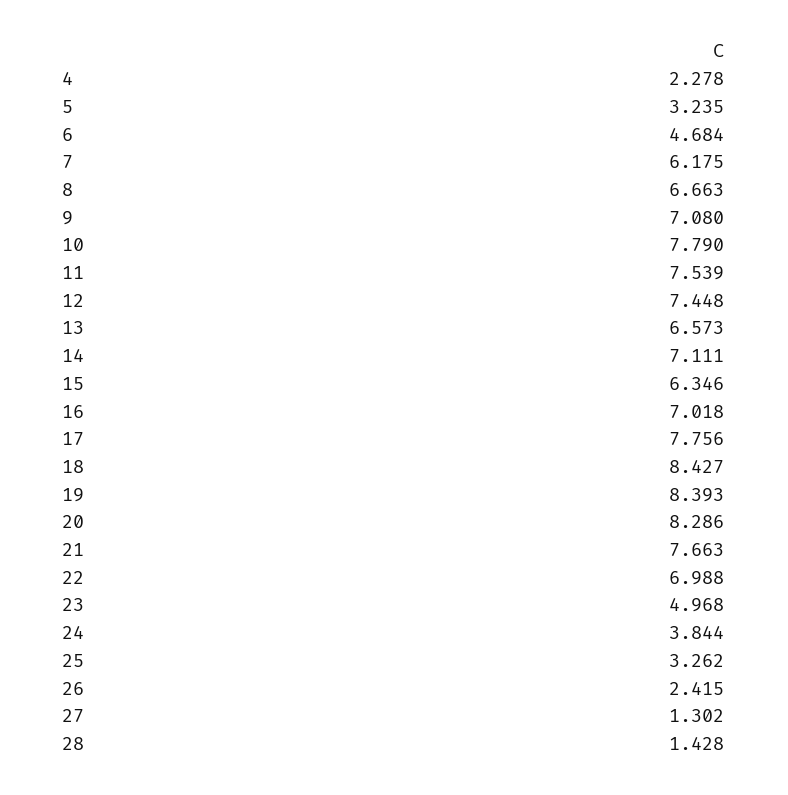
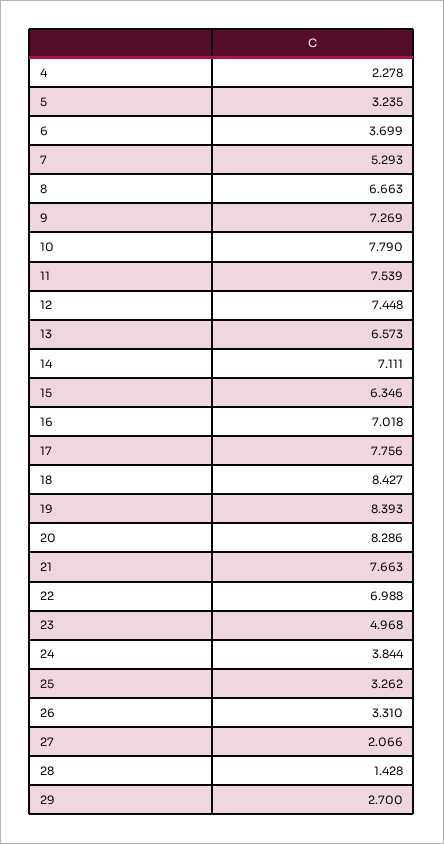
6: 4.684 -> 3.699
7: 6.175 -> 5.293
9: 7.08 -> 7.269
26: 2.415 -> 3.31
27: 1.302 -> 2.066
29: none -> 2.7

